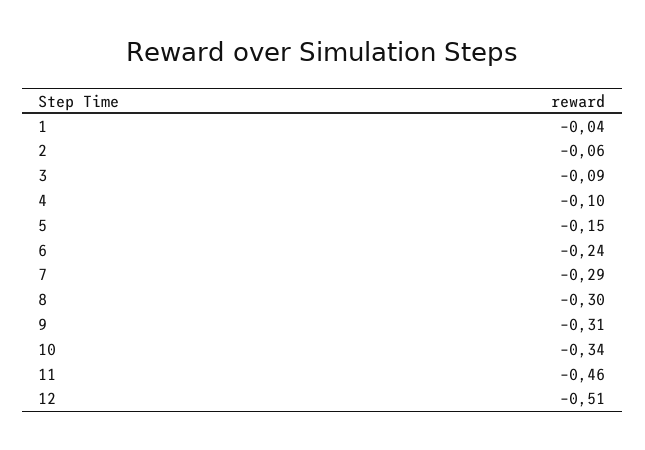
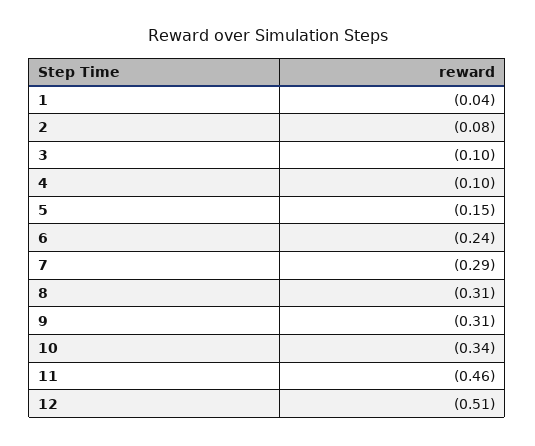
2: -0.06 -> -0.08
3: -0.09 -> -0.1
8: -0.3 -> -0.31

